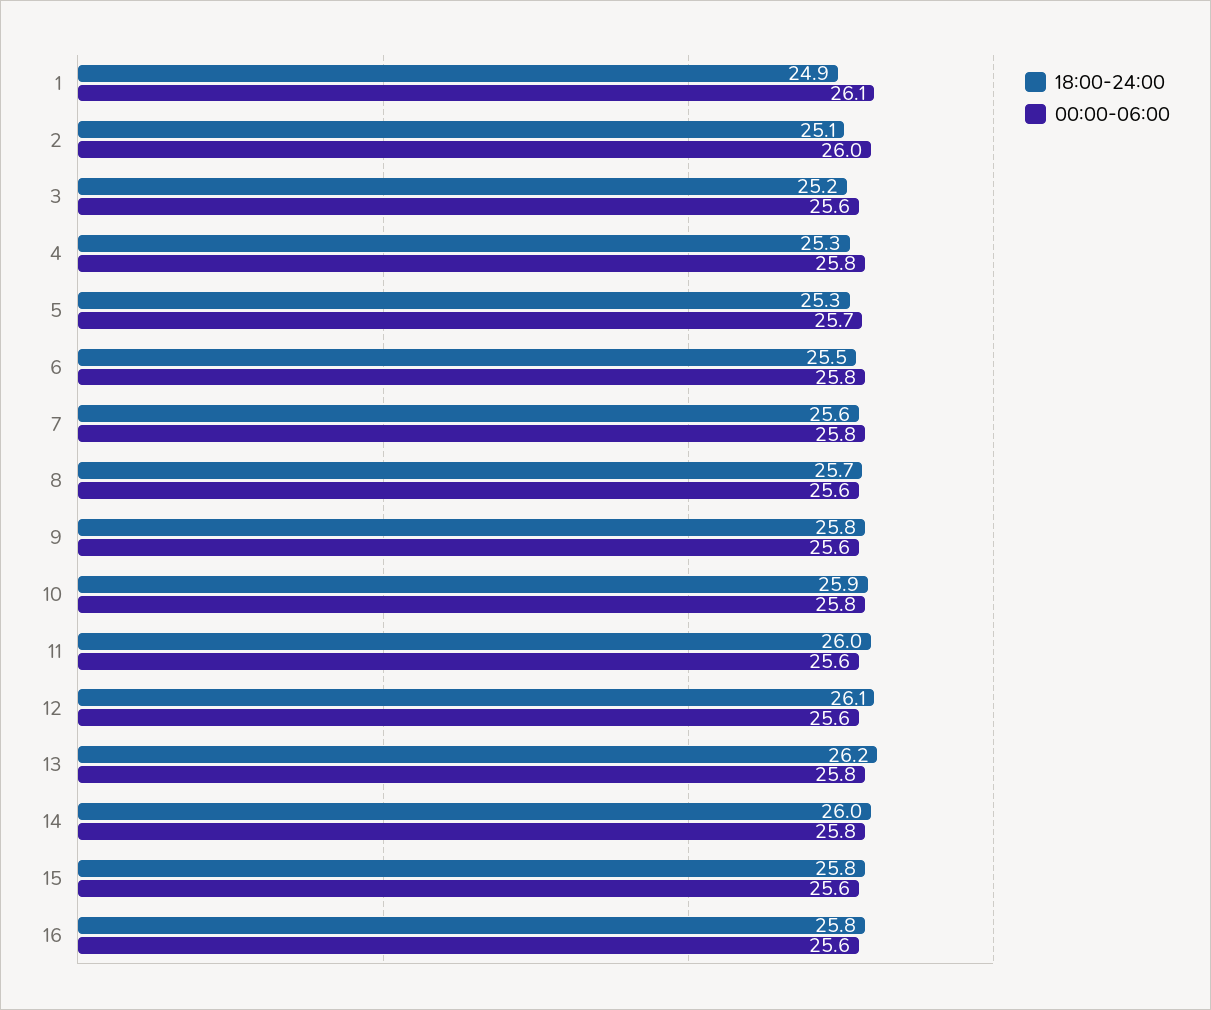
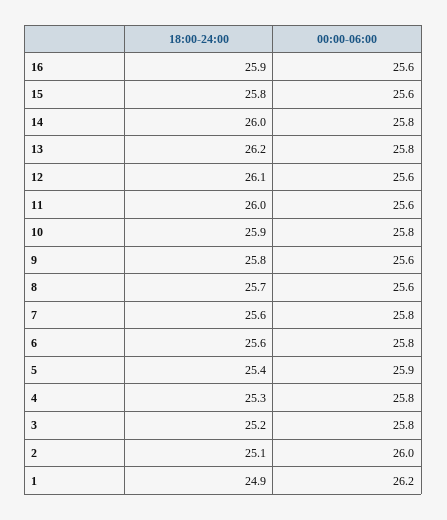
00:00-06:00, 1: 26.1 -> 26.2
00:00-06:00, 3: 25.6 -> 25.8
18:00-24:00, 5: 25.3 -> 25.4
00:00-06:00, 5: 25.7 -> 25.9
18:00-24:00, 6: 25.5 -> 25.6
18:00-24:00, 16: 25.8 -> 25.9

